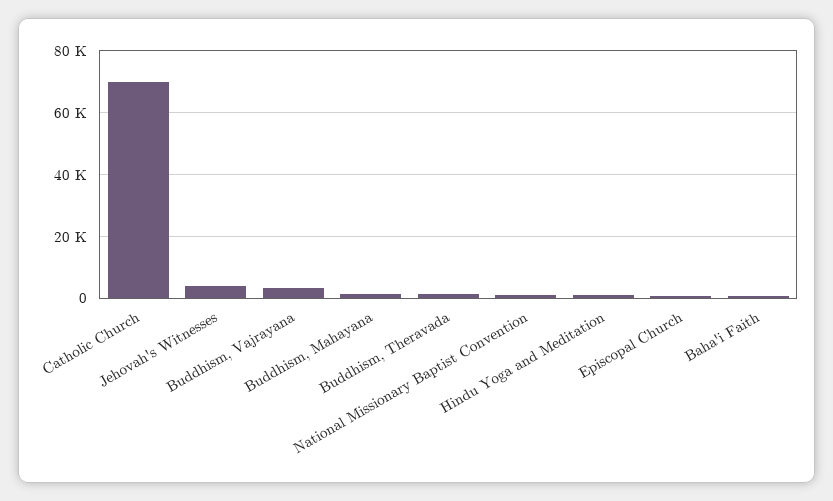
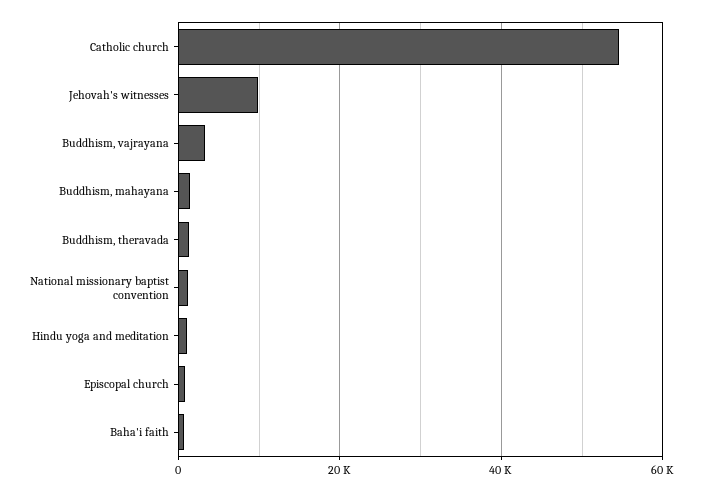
Catholic Church: 70000 -> 54000
Jehovah's Witnesses: 4000 -> 10000

